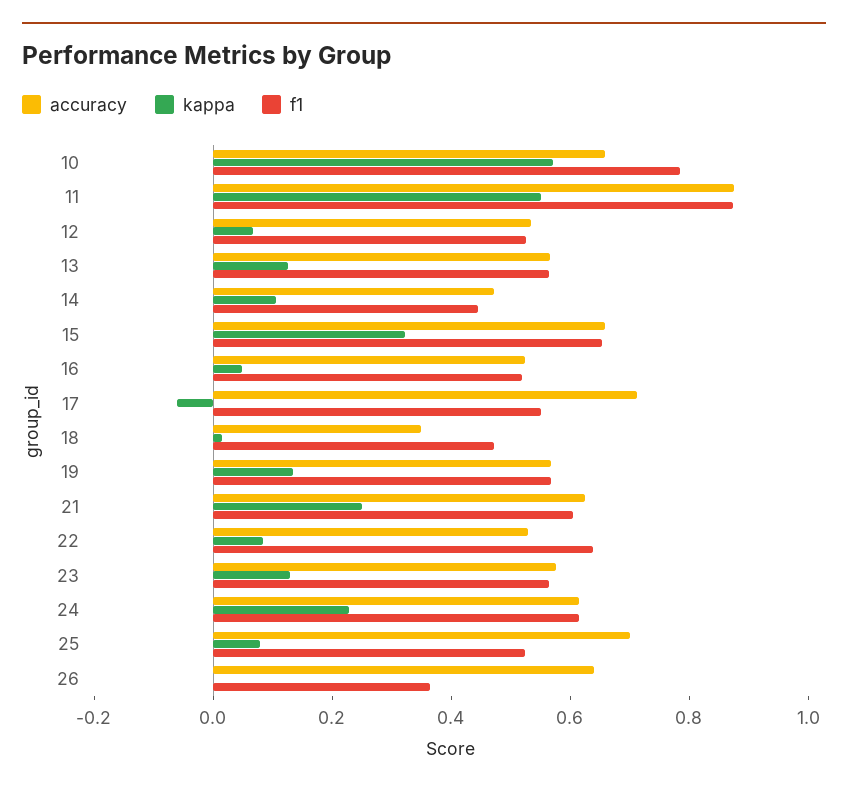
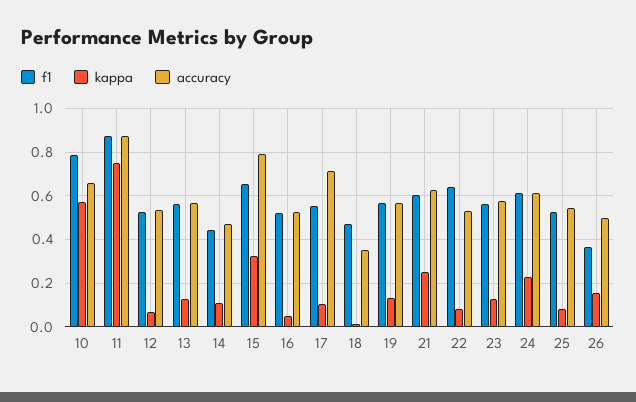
kappa, 11: 0.55 -> 0.75
accuracy, 15: 0.65 -> 0.8
kappa, 17: -0.05 -> 0.1
accuracy, 25: 0.7 -> 0.55
accuracy, 26: 0.65 -> 0.5
kappa, 26: 0 -> 0.15

